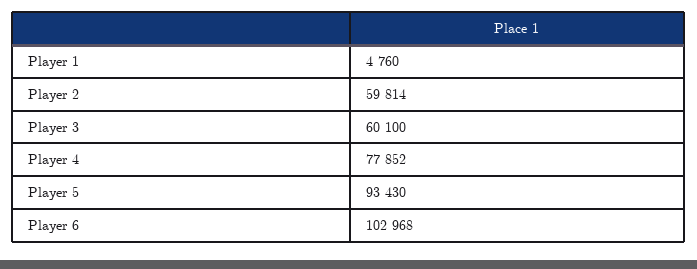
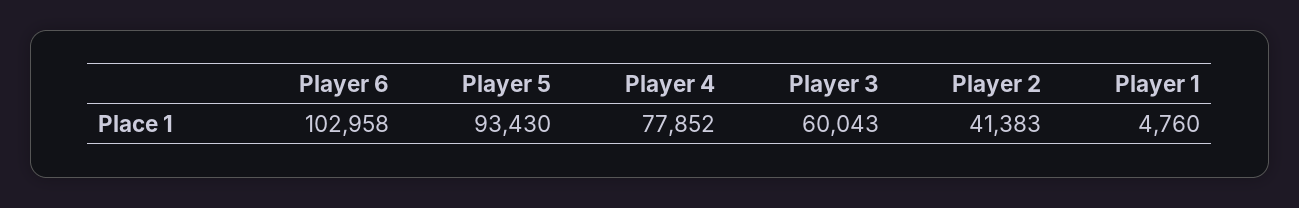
Player 2: 59814 -> 41383
Player 3: 60100 -> 60043
Player 6: 102968 -> 102958

